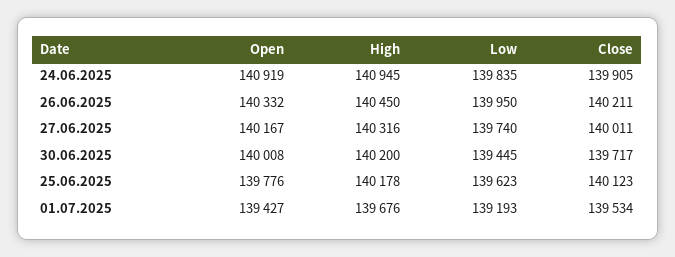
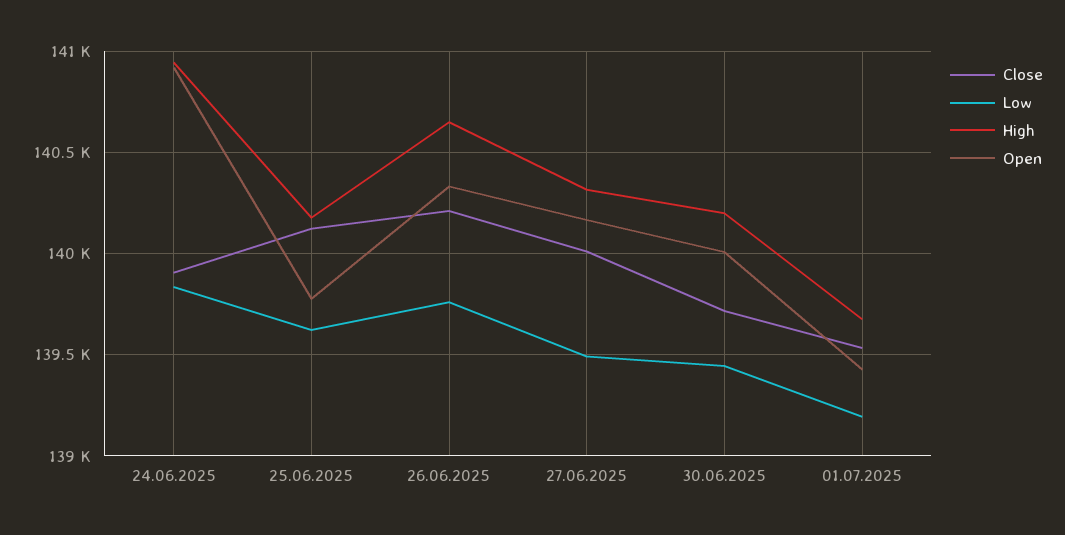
High, 26.06.2025: 140450 -> 140650
Low, 26.06.2025: 139950 -> 139750
Low, 27.06.2025: 139740 -> 139500

